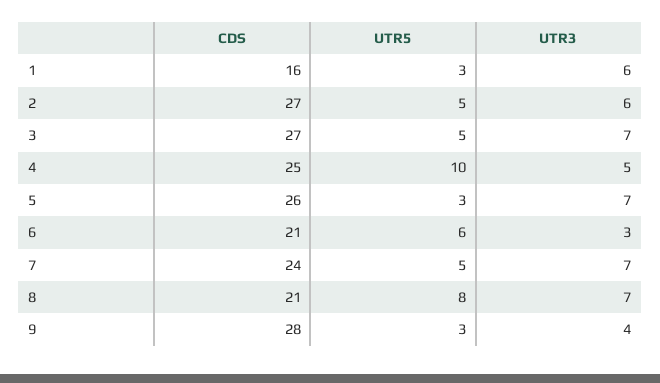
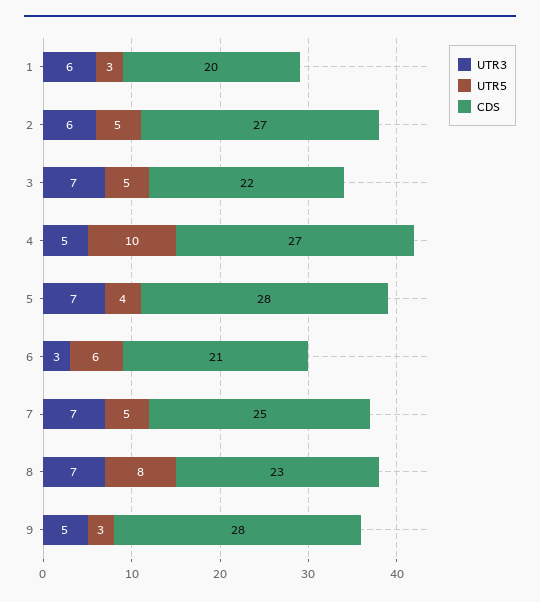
CDS, 1: 16 -> 20
CDS, 3: 27 -> 22
CDS, 4: 25 -> 27
CDS, 5: 26 -> 28
UTR5, 5: 3 -> 4
CDS, 7: 24 -> 25
CDS, 8: 21 -> 23
UTR3, 9: 4 -> 5

